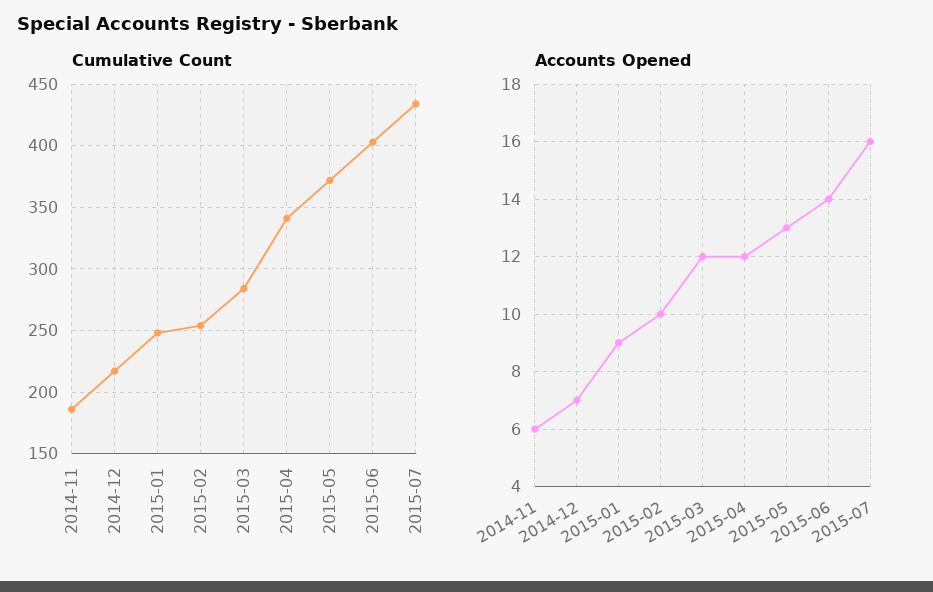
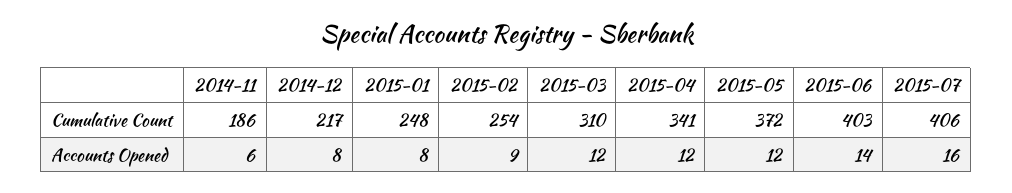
Cumulative Count, 2015-03: 285 -> 310
Cumulative Count, 2015-07: 435 -> 406
Accounts Opened, 2014-12: 7 -> 8
Accounts Opened, 2015-01: 9 -> 8
Accounts Opened, 2015-02: 10 -> 9
Accounts Opened, 2015-05: 13 -> 12

